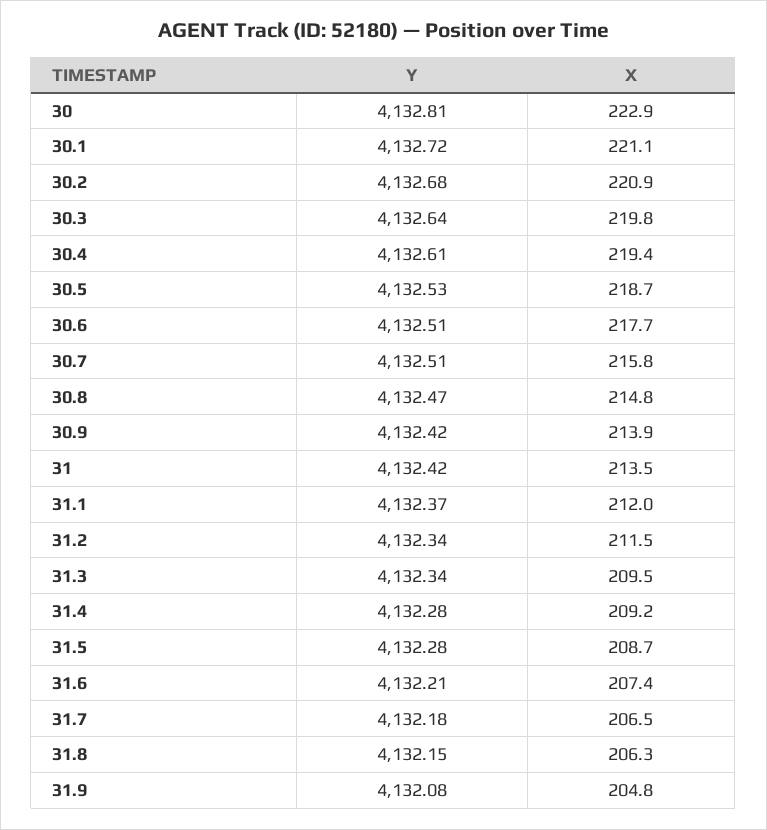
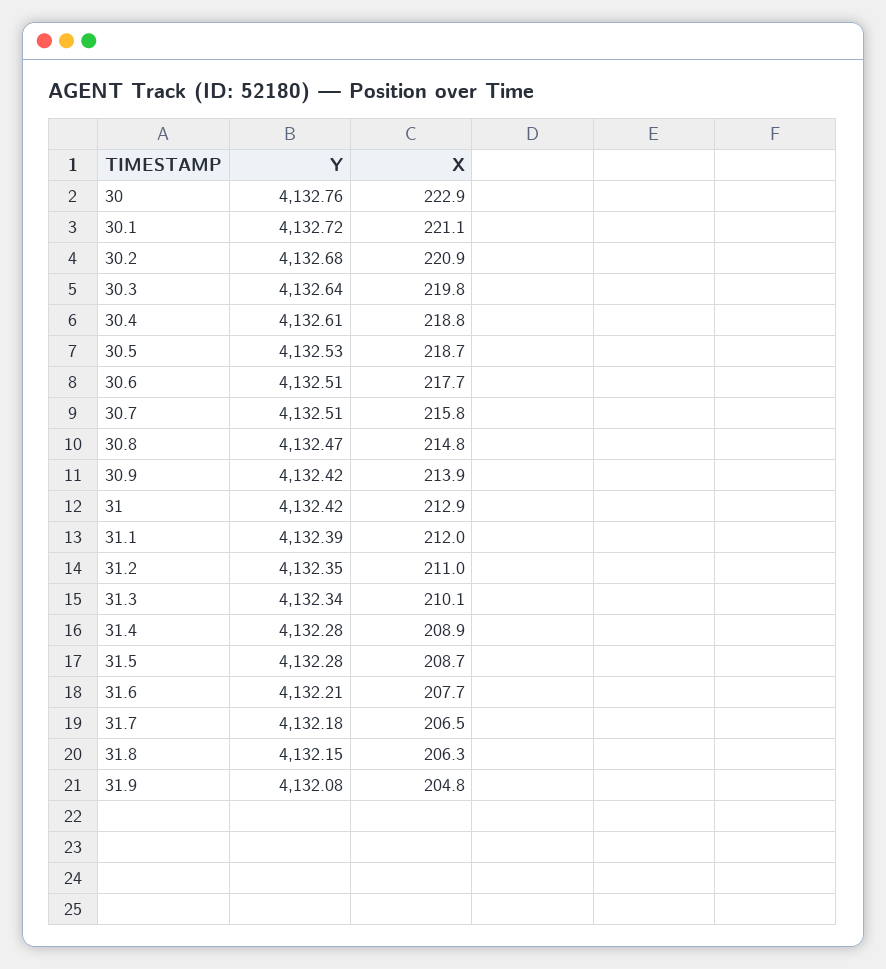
Y, 30: 4132.81 -> 4132.76
X, 30.4: 219.4 -> 218.8
X, 31: 213.5 -> 212.9
Y, 31.1: 4132.37 -> 4132.39
Y, 31.2: 4132.34 -> 4132.35
X, 31.2: 211.5 -> 211
X, 31.3: 209.5 -> 210.1
X, 31.4: 209.2 -> 208.9
X, 31.6: 207.4 -> 207.7

